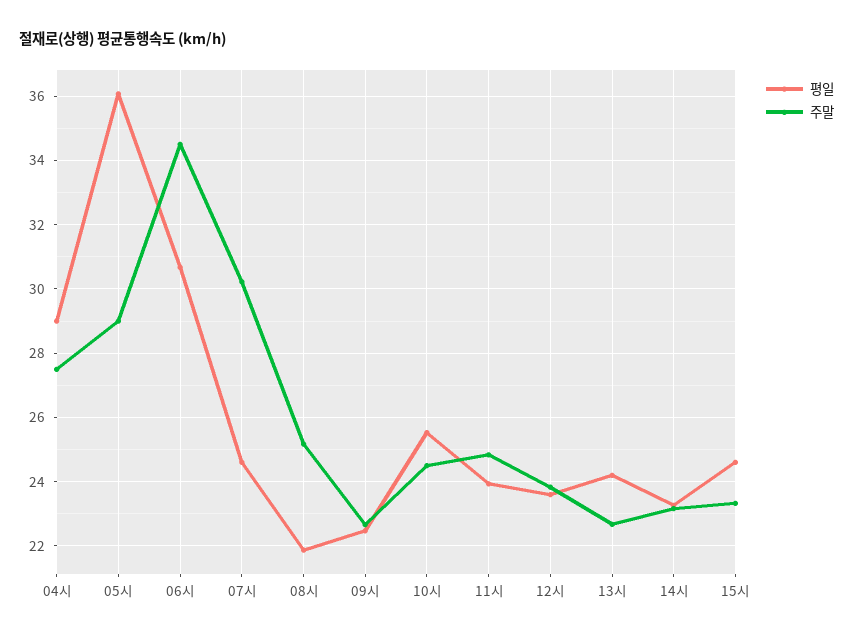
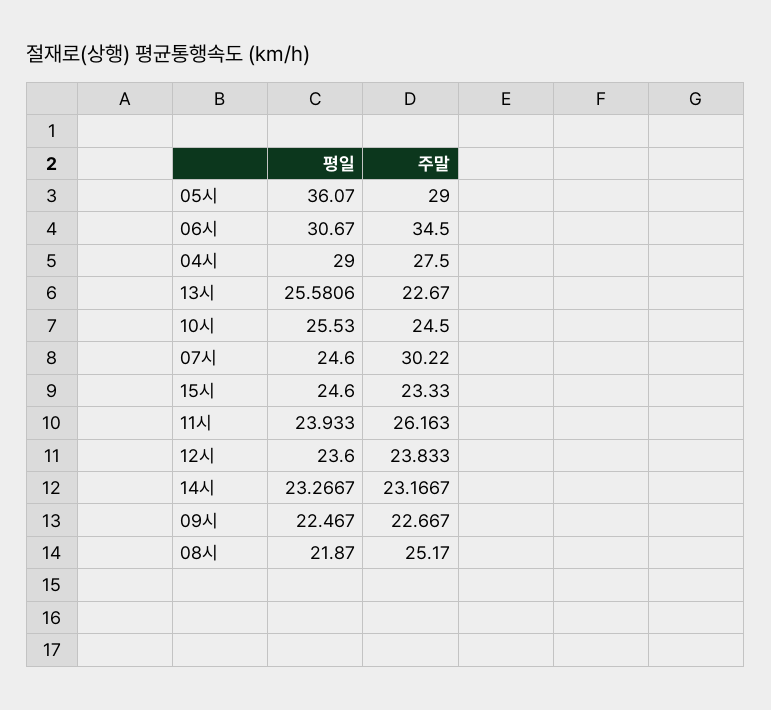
주말, 11시: 24.8 -> 26.163
평일, 13시: 24.2 -> 25.5806

